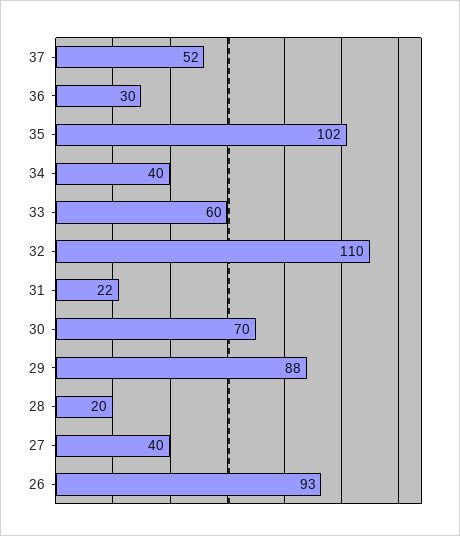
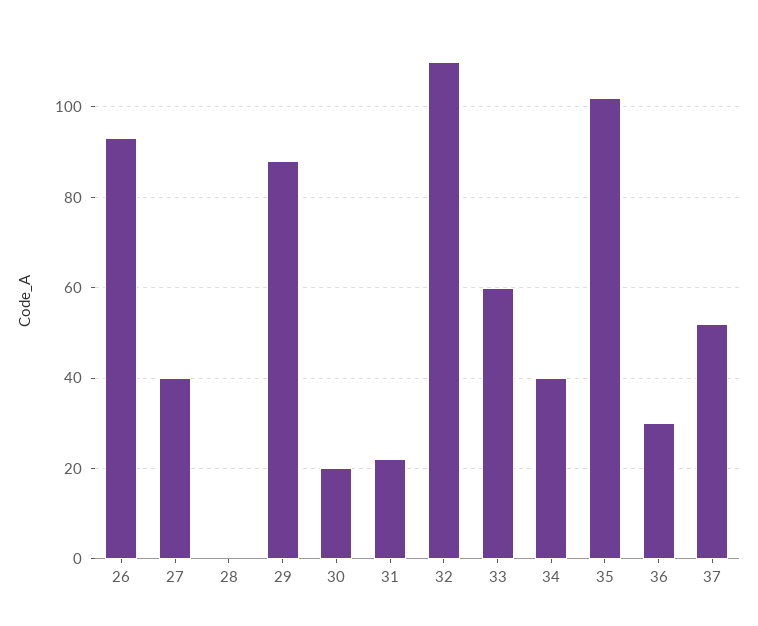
30: 70 -> 20
28: 20 -> 0

